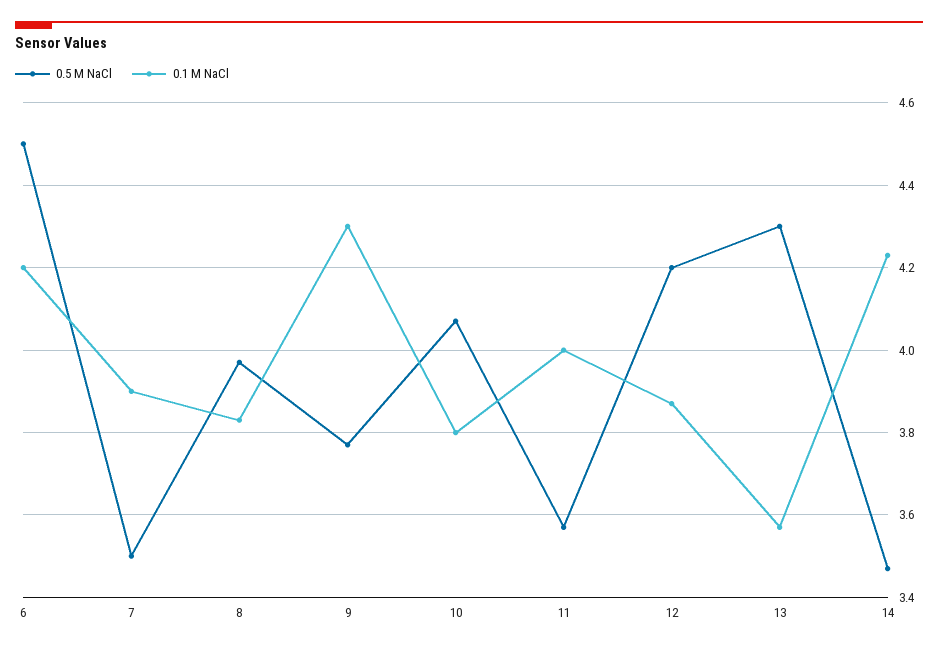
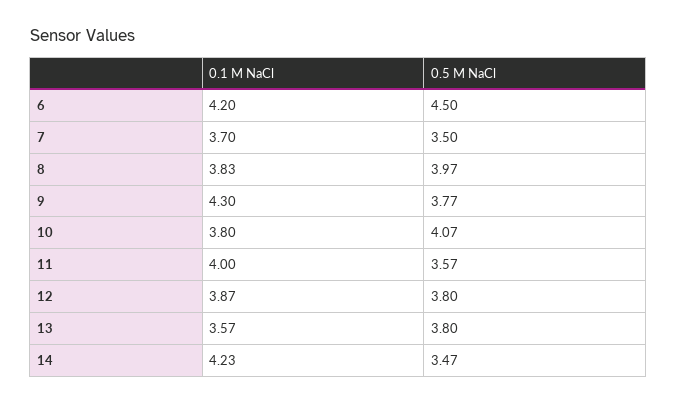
0.1 M NaCl, 7: 3.9 -> 3.7
0.5 M NaCl, 12: 4.2 -> 3.8
0.5 M NaCl, 13: 4.3 -> 3.8

